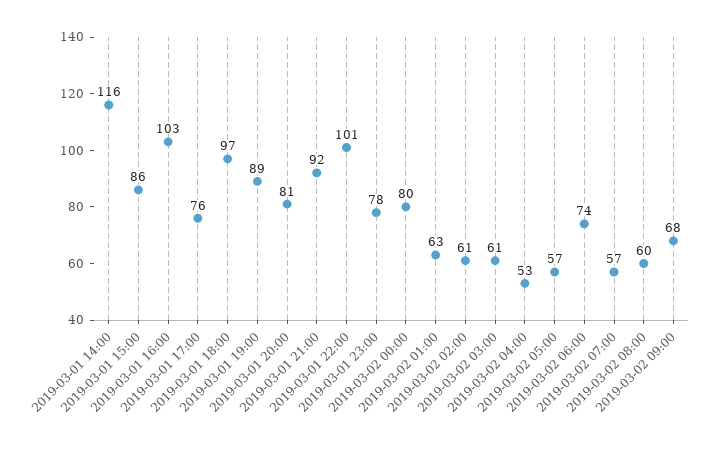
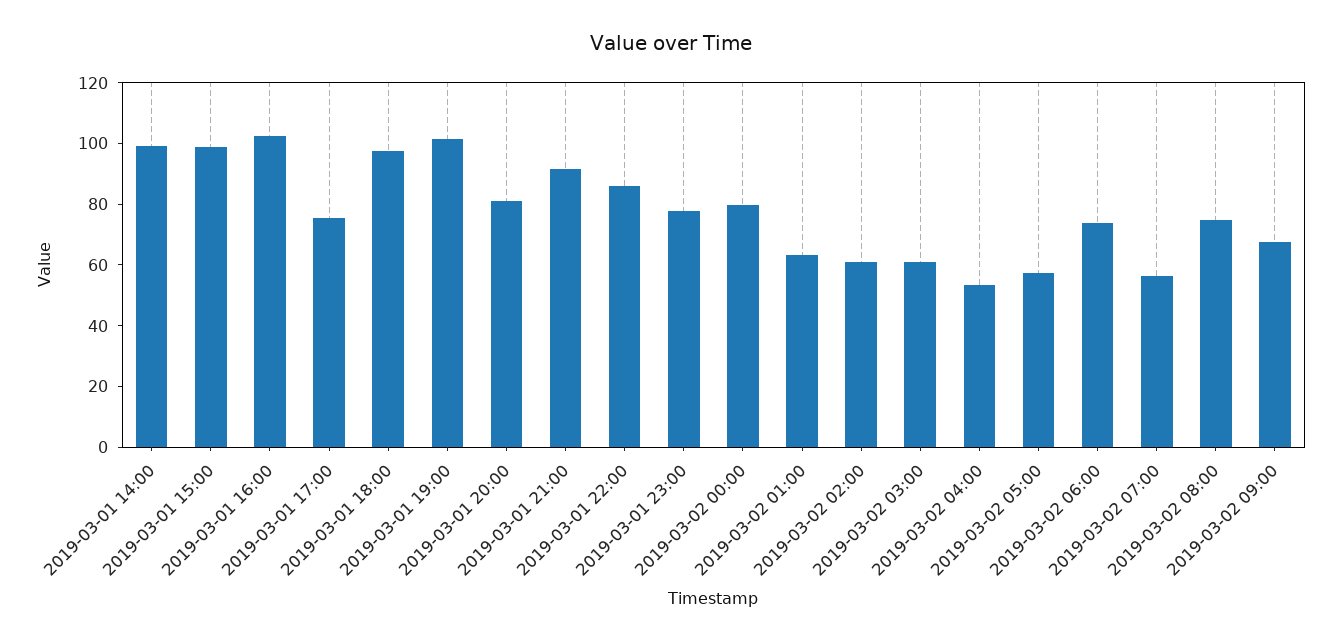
2019-03-01 14:00: 116 -> 100
2019-03-01 15:00: 86 -> 100
2019-03-01 19:00: 89 -> 100
2019-03-01 22:00: 101 -> 85
2019-03-02 08:00: 60 -> 75

